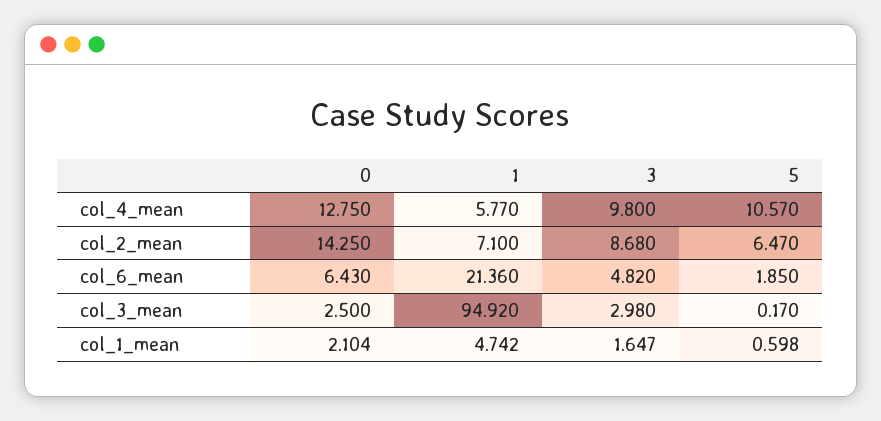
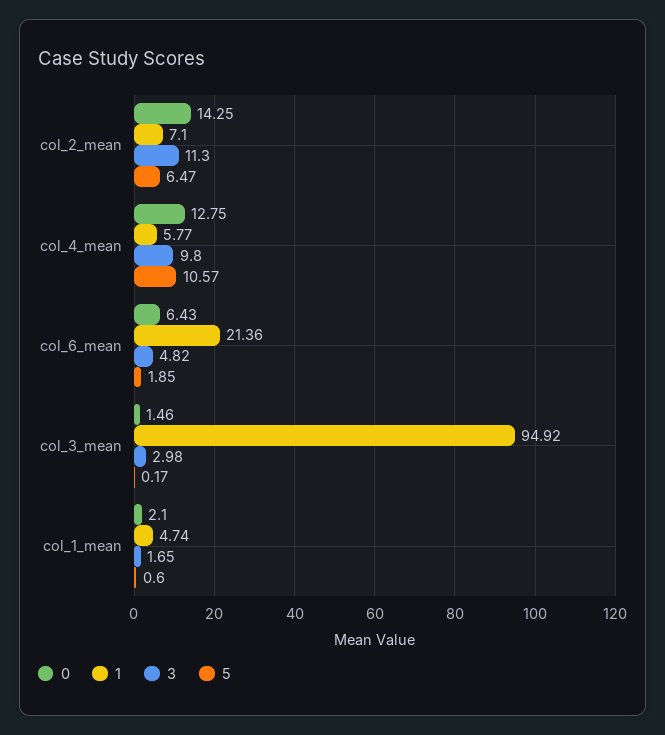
3, col_2_mean: 8.68 -> 11.3
0, col_3_mean: 2.5 -> 1.46

